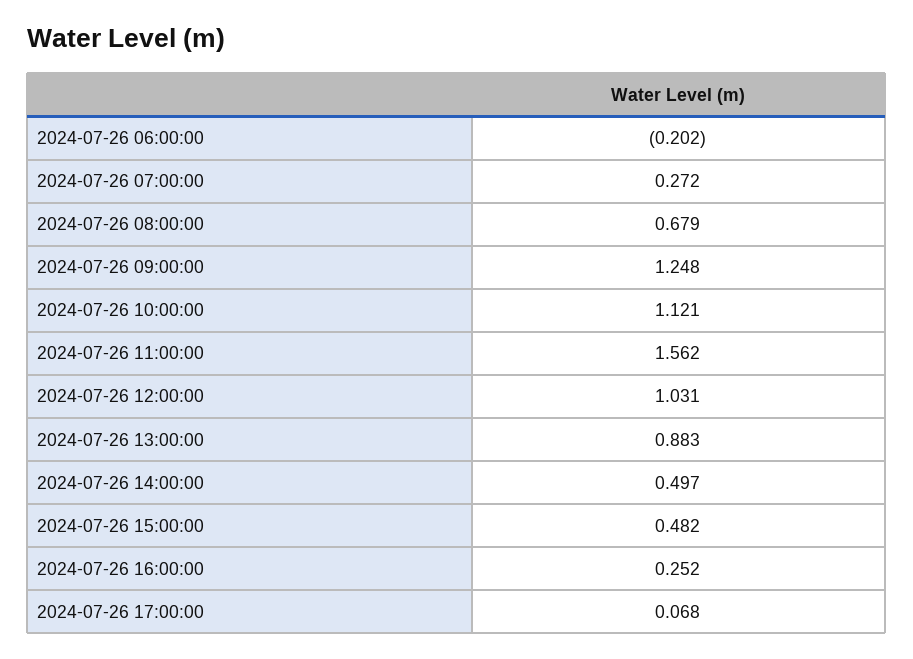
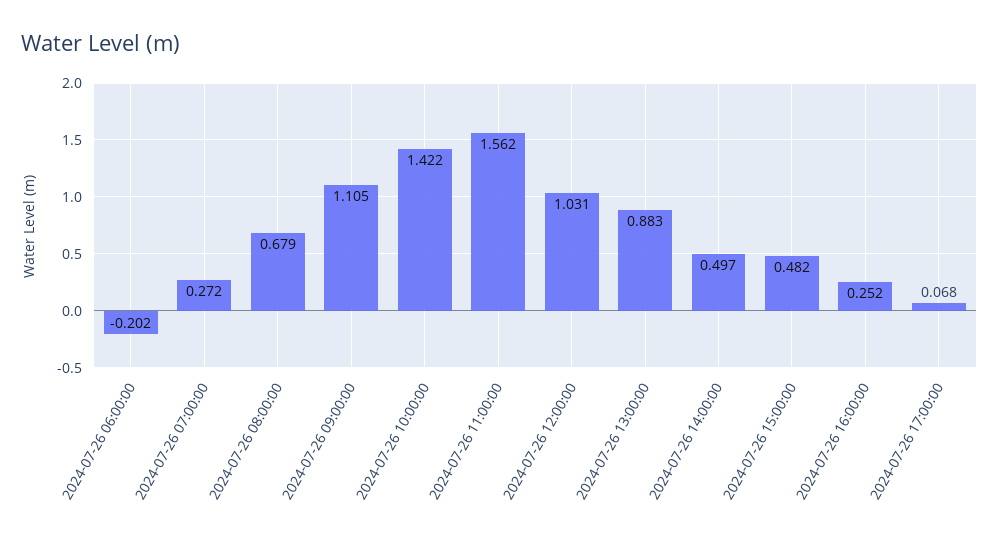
2024-07-26 09:00:00: 1.248 -> 1.105
2024-07-26 10:00:00: 1.121 -> 1.422

